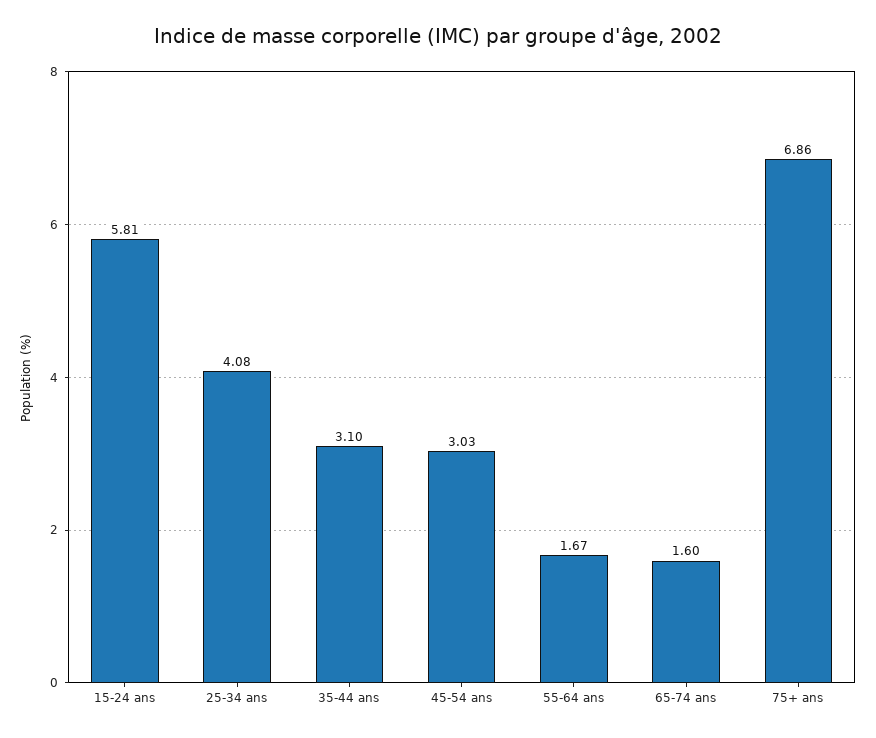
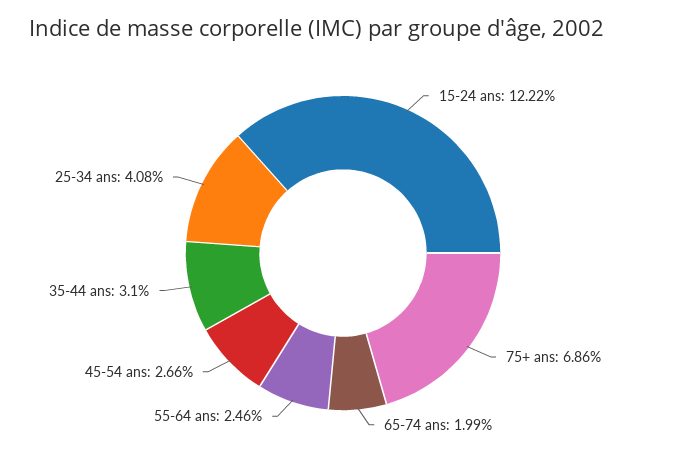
15-24 ans: 5.81 -> 12.22
45-54 ans: 3.03 -> 2.66
55-64 ans: 1.67 -> 2.46
65-74 ans: 1.6 -> 1.99

